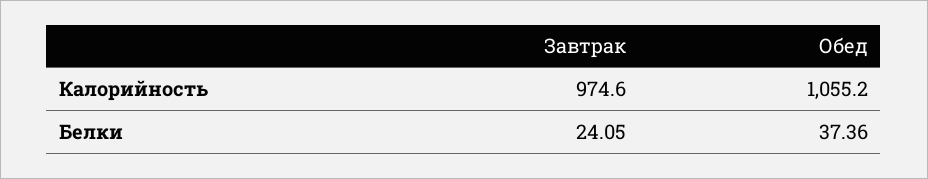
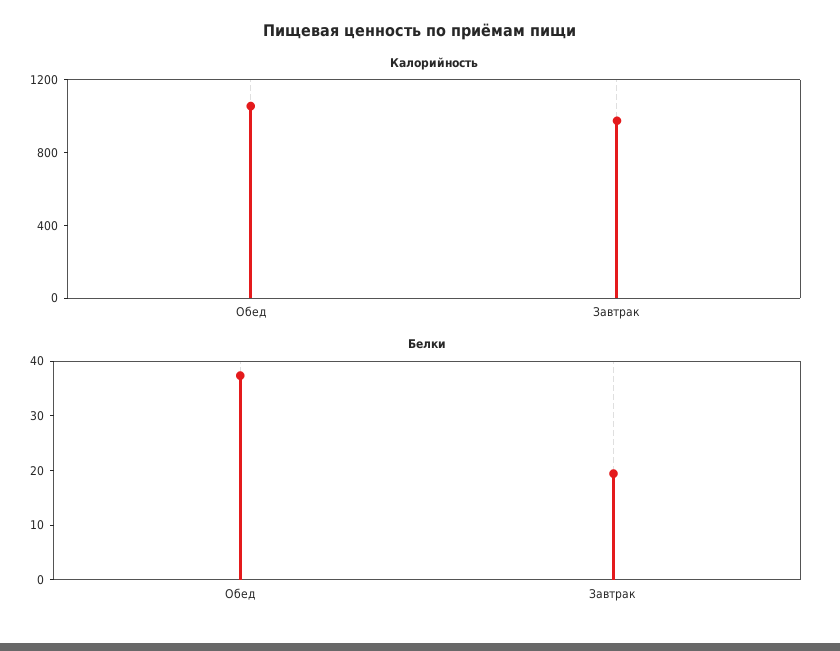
Белки, Завтрак: 24.05 -> 20

